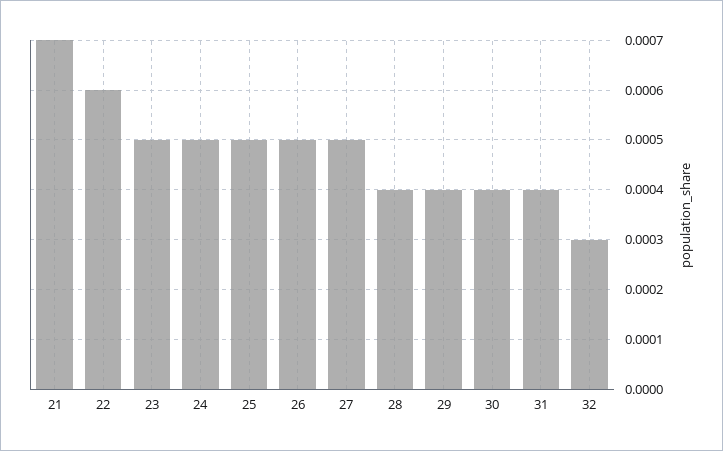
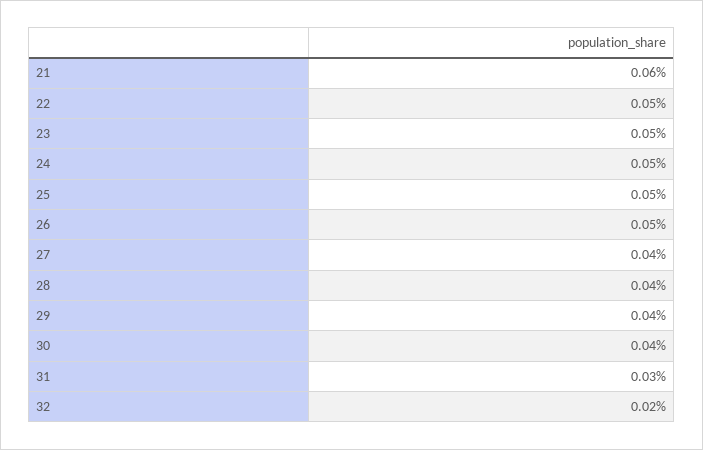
21: 0.0007 -> 0.0006
22: 0.0006 -> 0.0005
27: 0.0005 -> 0.0004
31: 0.0004 -> 0.0003
32: 0.0003 -> 0.0002

